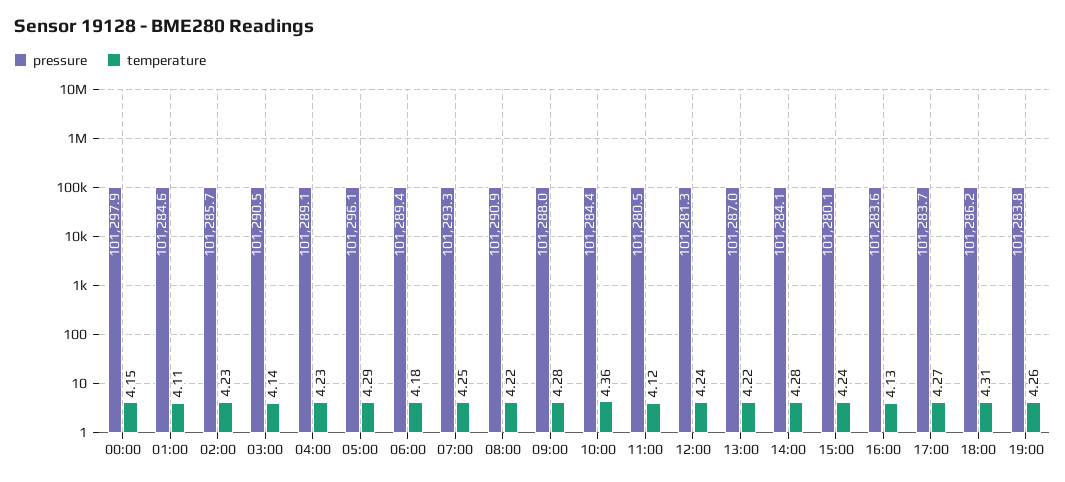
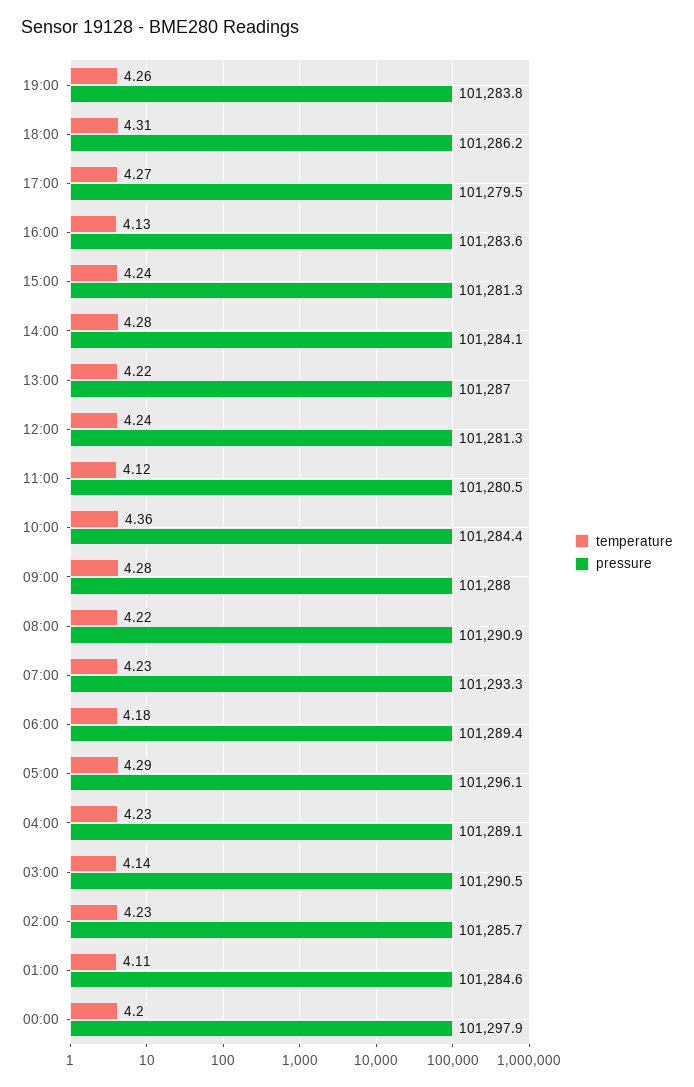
temperature, 00:00: 4.15 -> 4.2
temperature, 07:00: 4.25 -> 4.23
pressure, 15:00: 101280.1 -> 101281.3
pressure, 17:00: 101283.7 -> 101279.5

